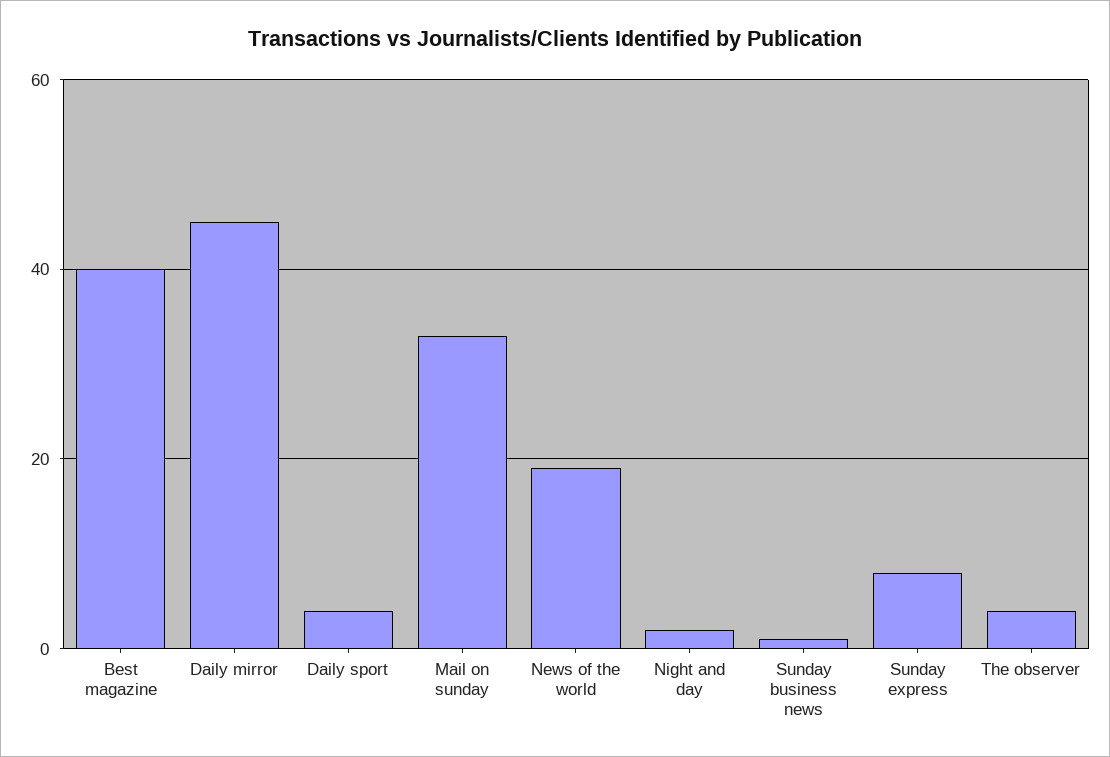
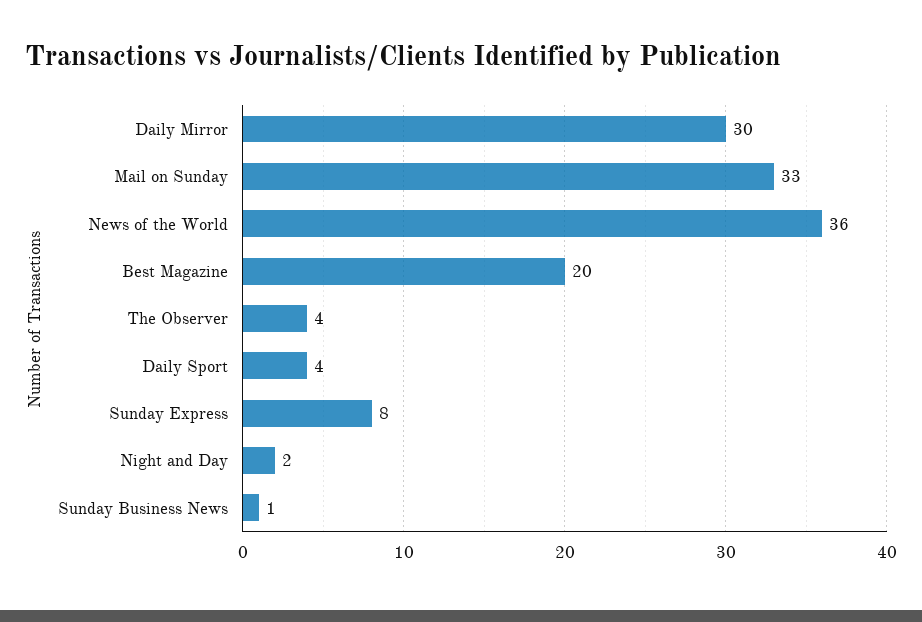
Best magazine: 40 -> 20
Daily mirror: 45 -> 30
News of the world: 20 -> 36

